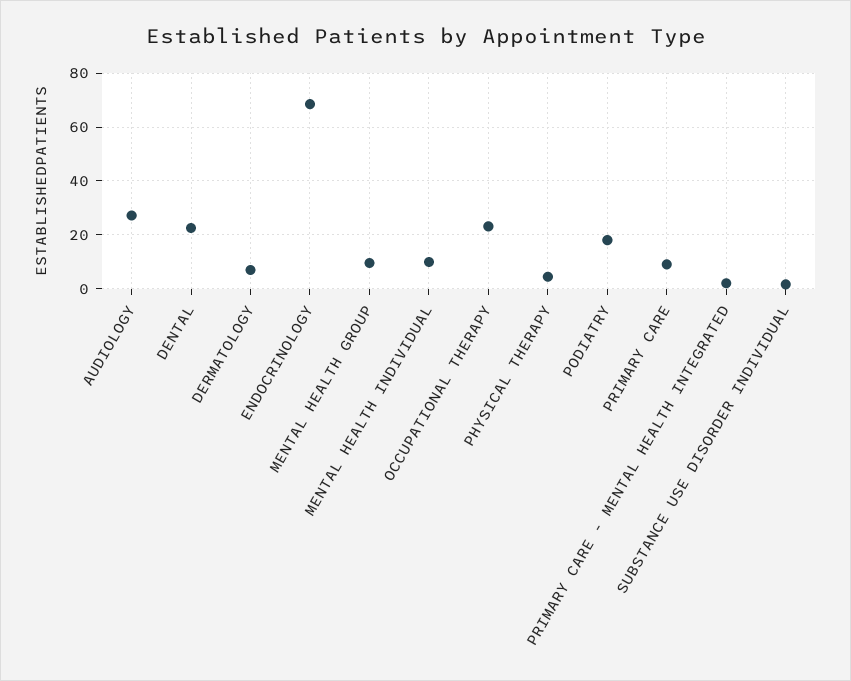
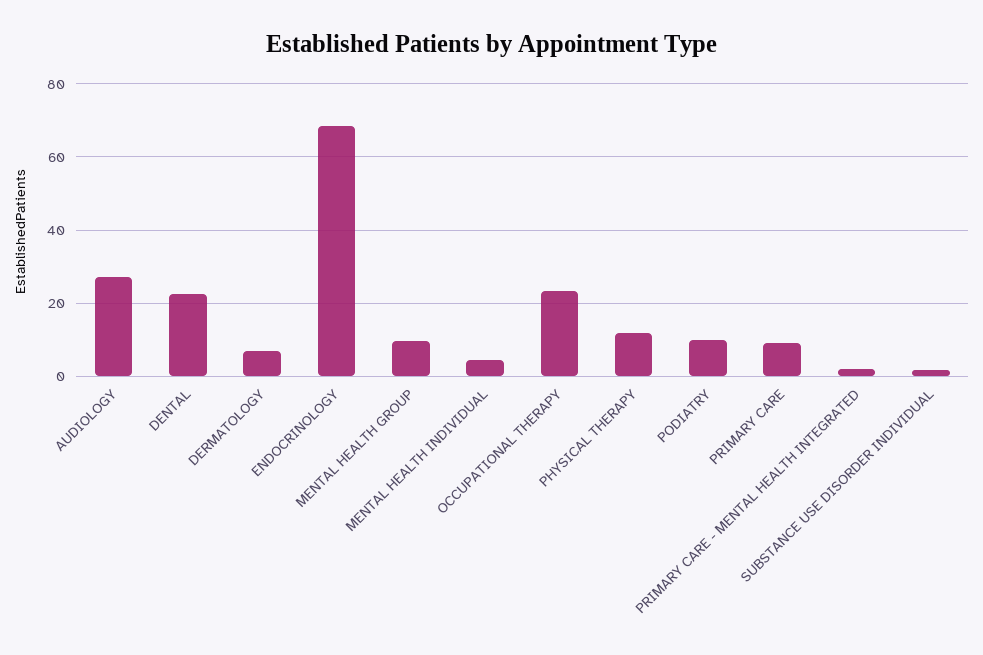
MENTAL HEALTH INDIVIDUAL: 10 -> 4
PHYSICAL THERAPY: 5 -> 12
PODIATRY: 17.5 -> 10

